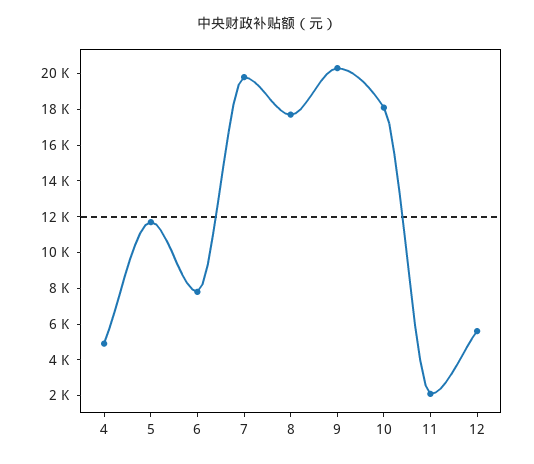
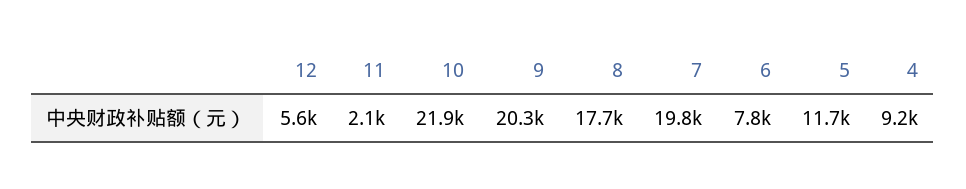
4: 5000 -> 9200
10: 18000 -> 21900

